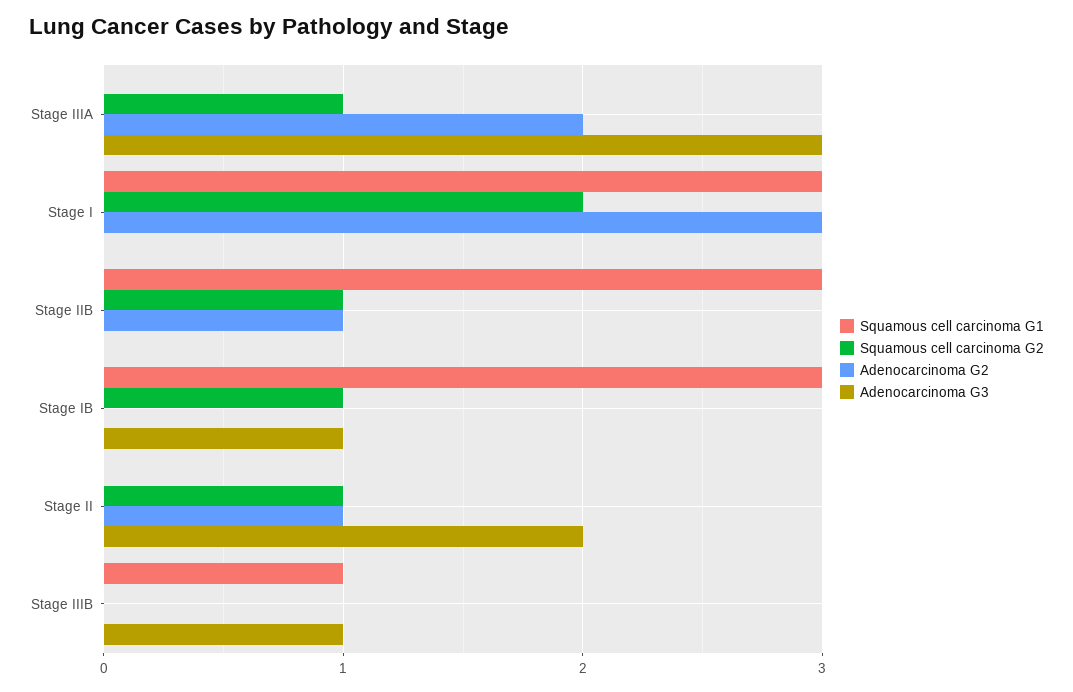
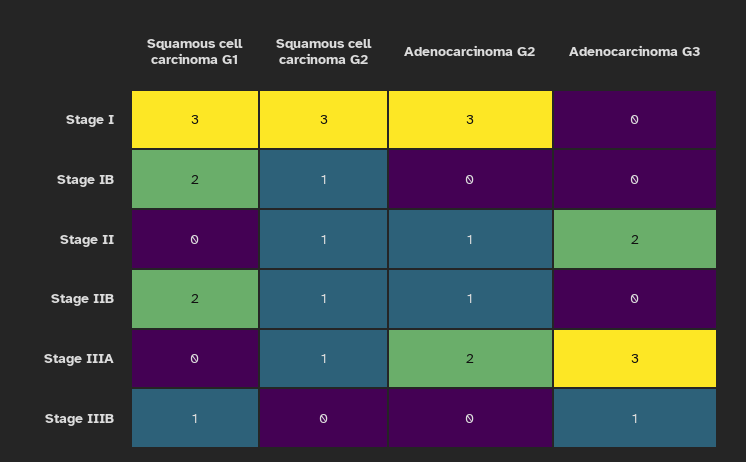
Squamous cell carcinoma G2, Stage I: 2 -> 3
Squamous cell carcinoma G1, Stage IIB: 3 -> 2
Squamous cell carcinoma G1, Stage IB: 3 -> 2
Adenocarcinoma G3, Stage IB: 1 -> 0

